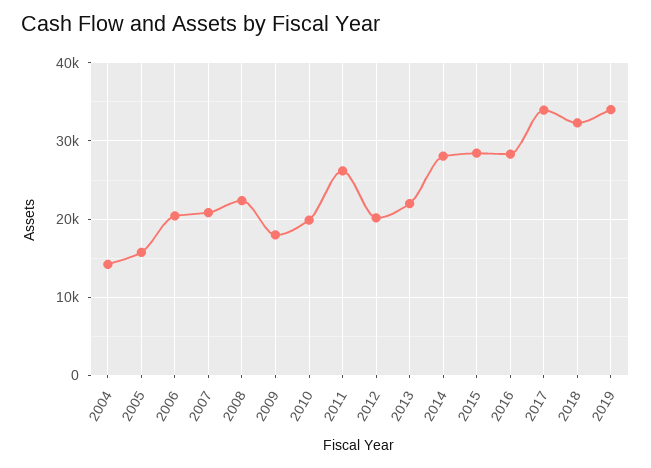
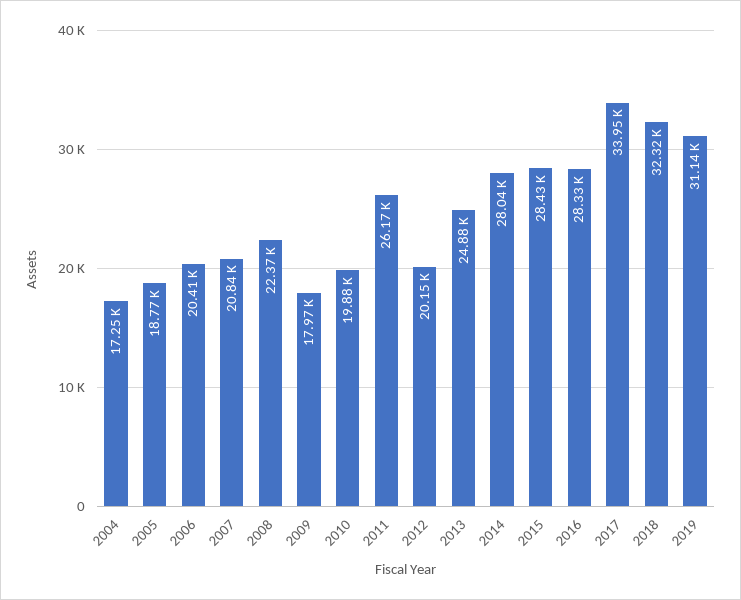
2004: 14000 -> 17250
2005: 16000 -> 18770
2013: 22000 -> 24880
2019: 34000 -> 31140

